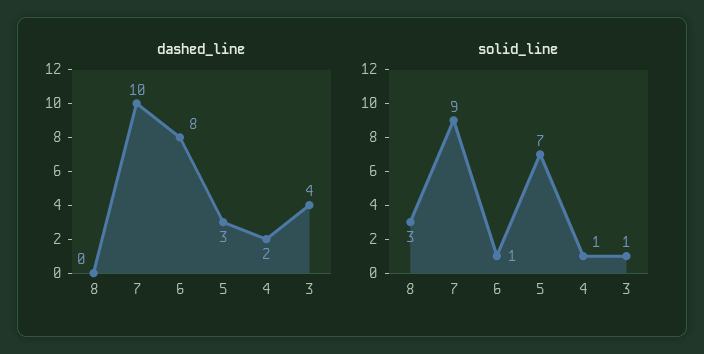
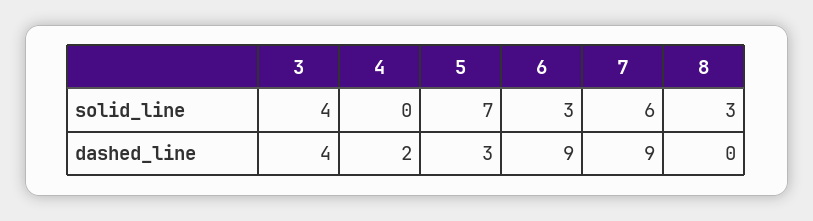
dashed_line, 7: 10 -> 9
dashed_line, 6: 8 -> 9
solid_line, 7: 9 -> 6
solid_line, 6: 1 -> 3
solid_line, 4: 1 -> 0
solid_line, 3: 1 -> 4

